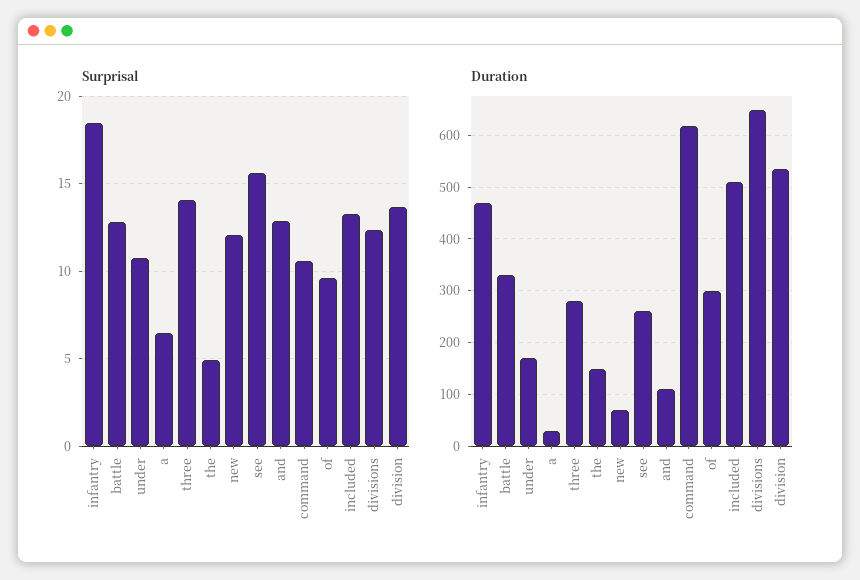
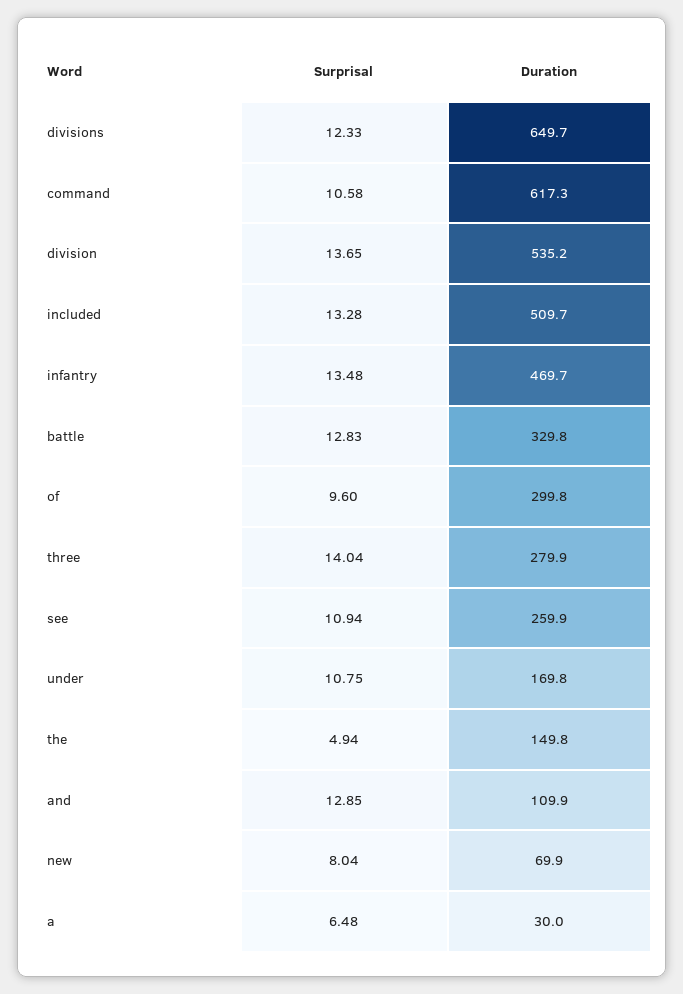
Surprisal, infantry: 18.5 -> 13.48
Surprisal, new: 12 -> 8.04
Surprisal, see: 15.5 -> 10.94

